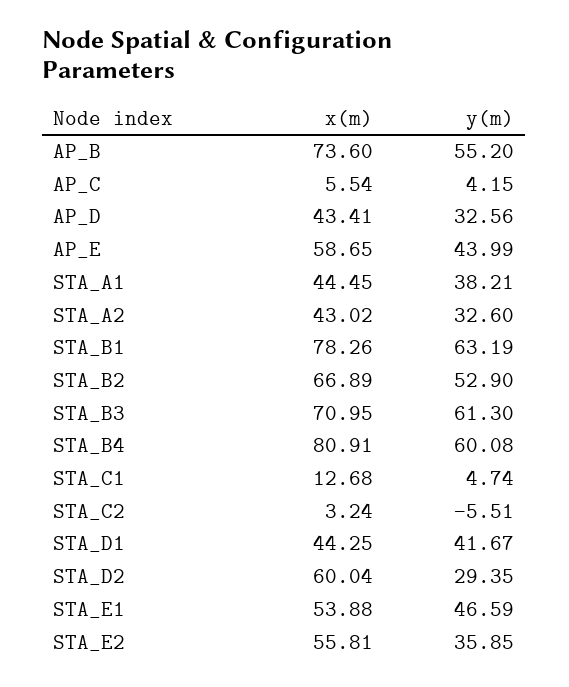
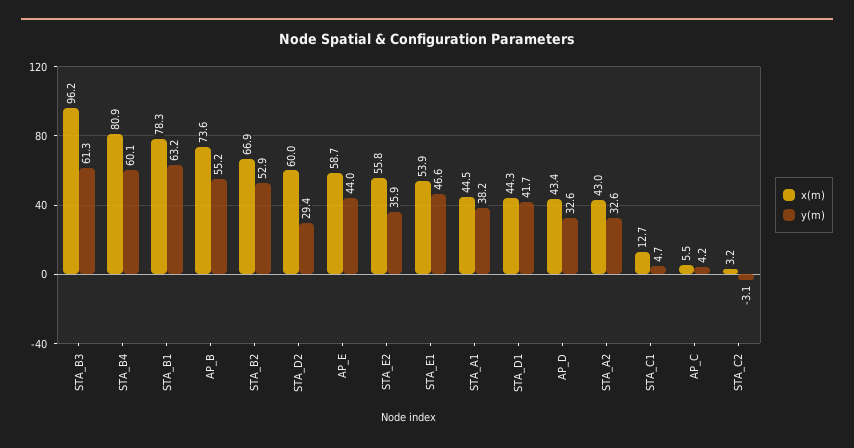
x(m), STA_B3: 70.95 -> 96.2
y(m), STA_C2: -5.51 -> -3.1

